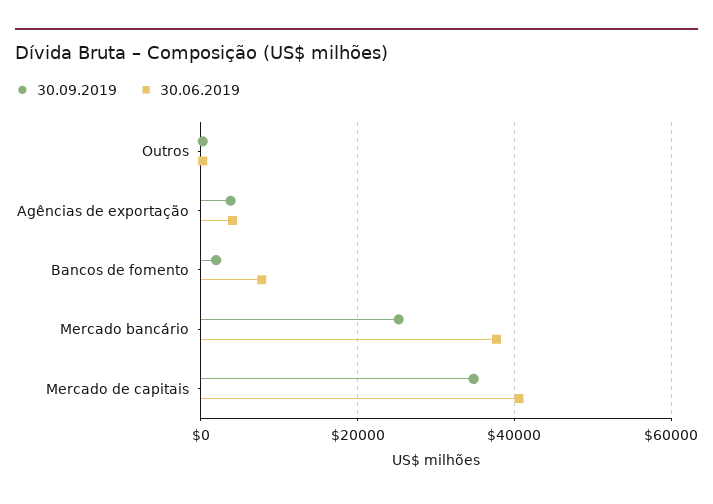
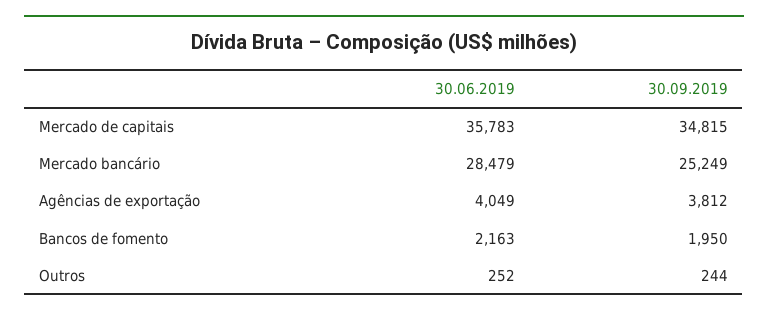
30.06.2019, Bancos de fomento: 8000 -> 2163
30.06.2019, Mercado bancário: 38000 -> 28479
30.06.2019, Mercado de capitais: 40000 -> 35783

